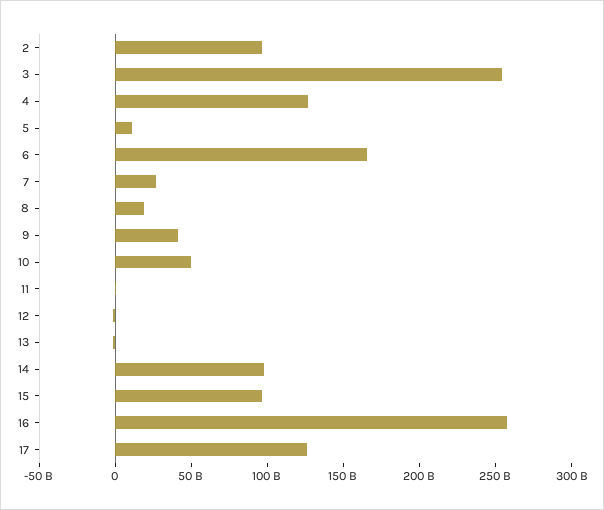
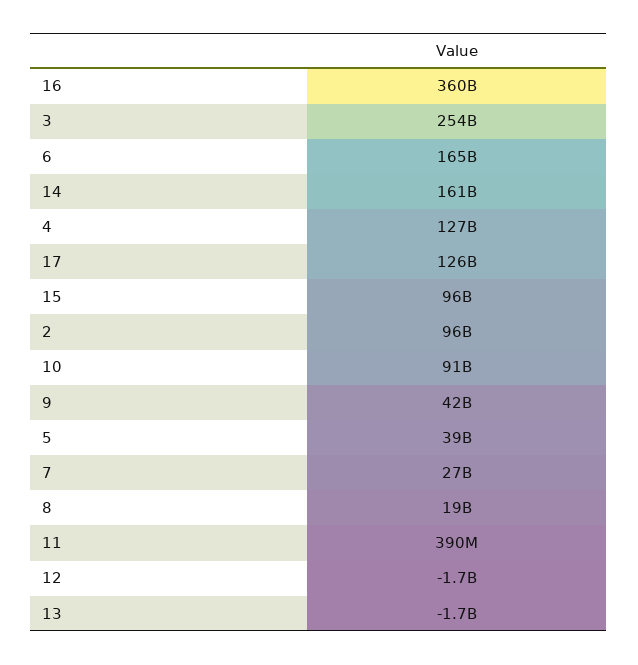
5: 10000000000 -> 39000000000
10: 50000000000 -> 91000000000
14: 100000000000 -> 161000000000
16: 260000000000 -> 360000000000

